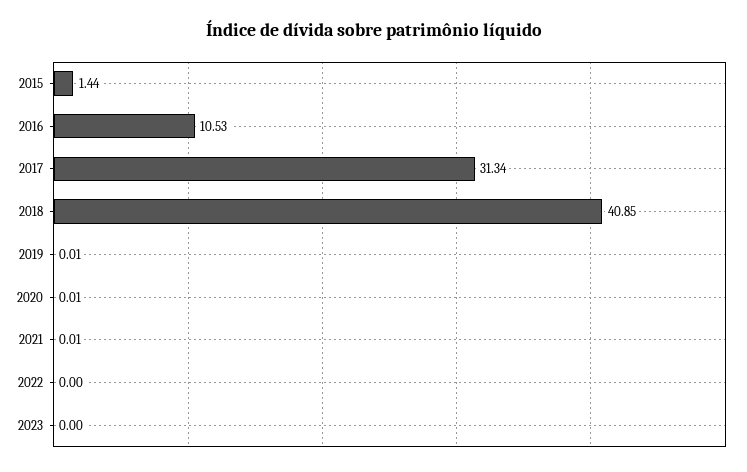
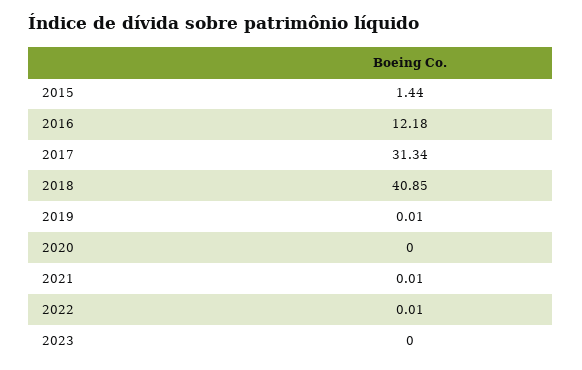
2016: 10.53 -> 12.18
2020: 0.01 -> 0
2022: 0 -> 0.01

